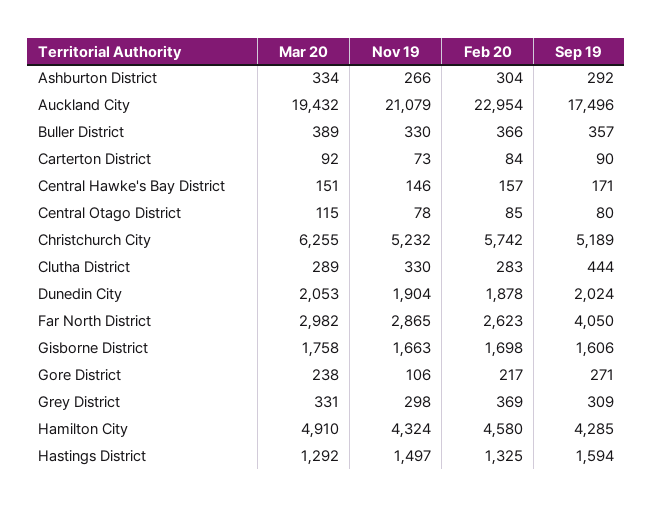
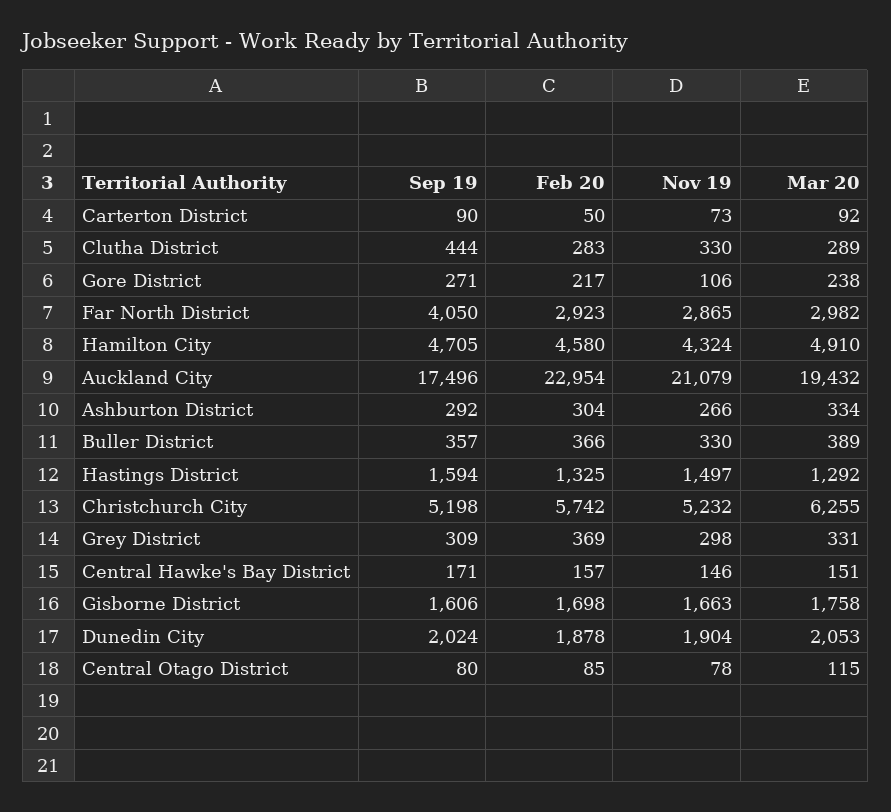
Feb 20, Carterton District: 84 -> 50
Sep 19, Christchurch City: 5189 -> 5198
Feb 20, Far North District: 2623 -> 2923
Sep 19, Hamilton City: 4285 -> 4705

